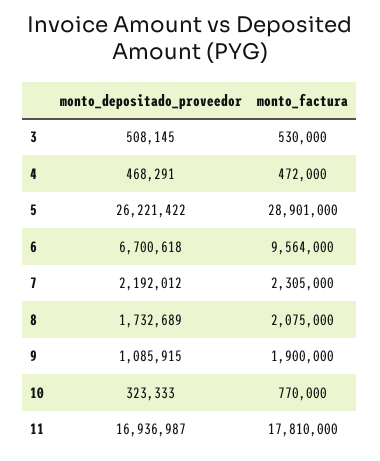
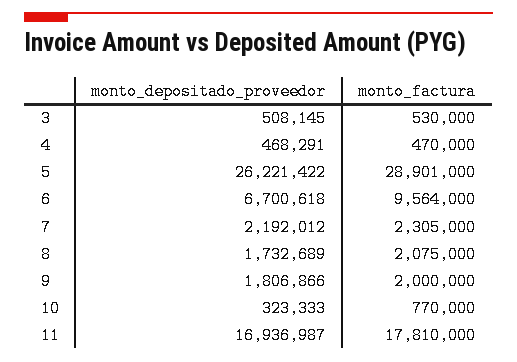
monto_factura, 4: 472000 -> 470000
monto_depositado_proveedor, 9: 1085915 -> 1806866
monto_factura, 9: 1900000 -> 2000000

